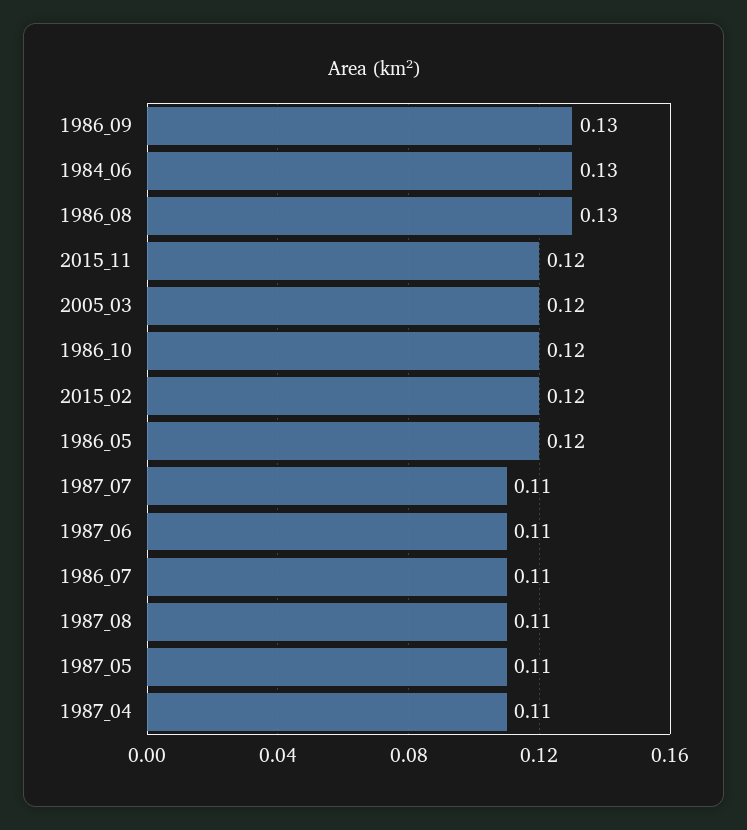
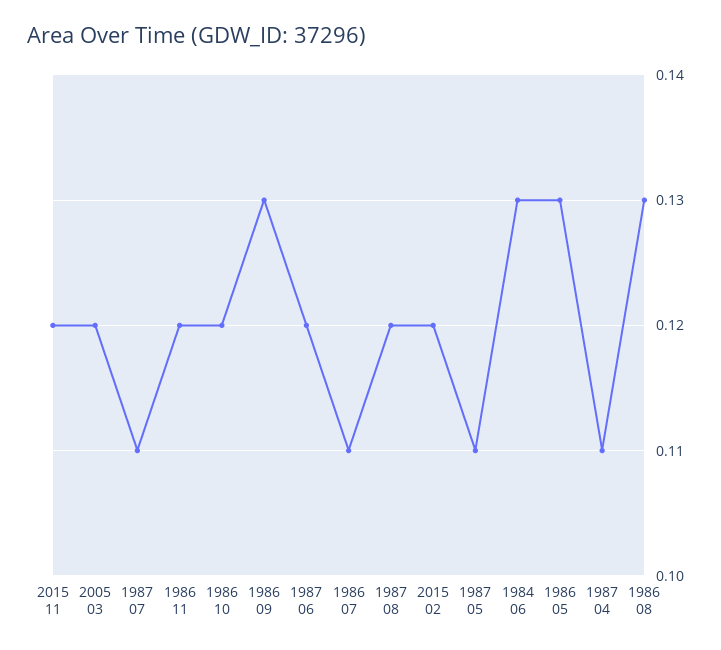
1986_05: 0.12 -> 0.13
1987_06: 0.11 -> 0.12
1987_08: 0.11 -> 0.12
1986 11: none -> 0.12

